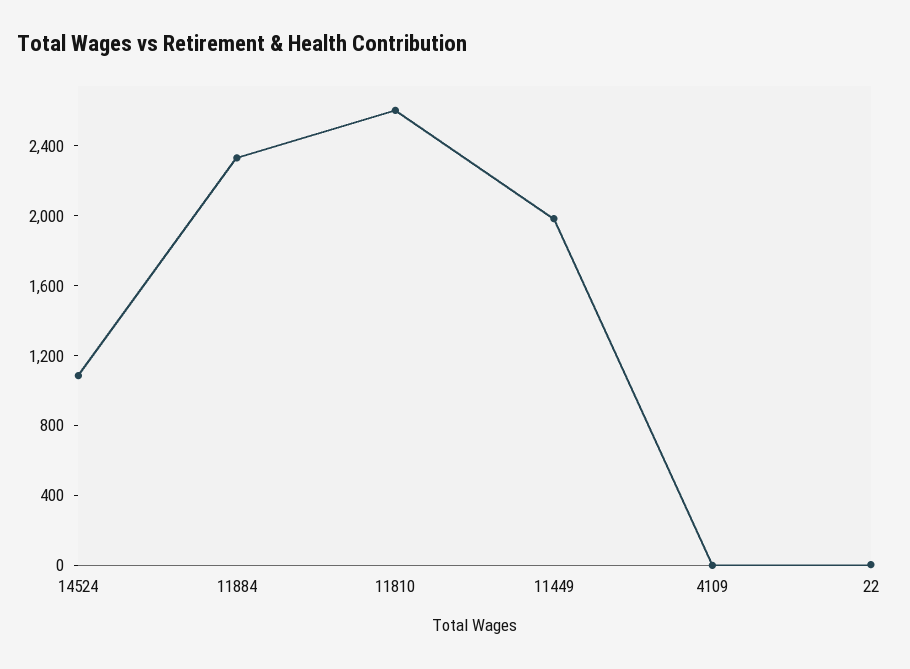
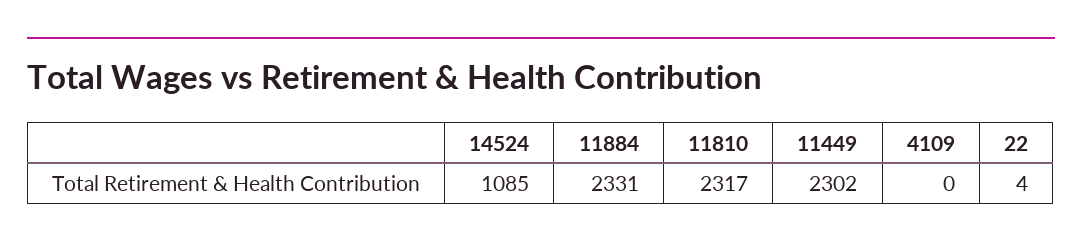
11810: 2600 -> 2317
11449: 2000 -> 2302

